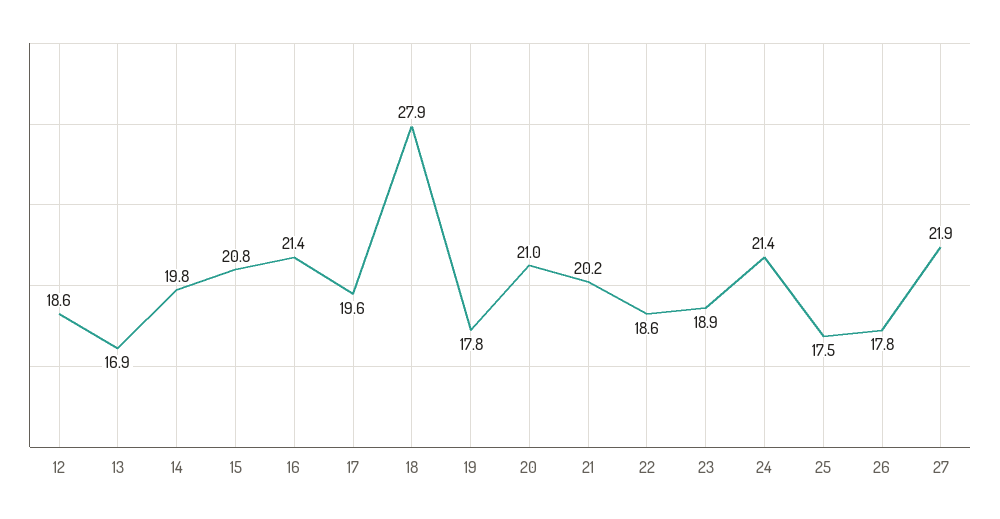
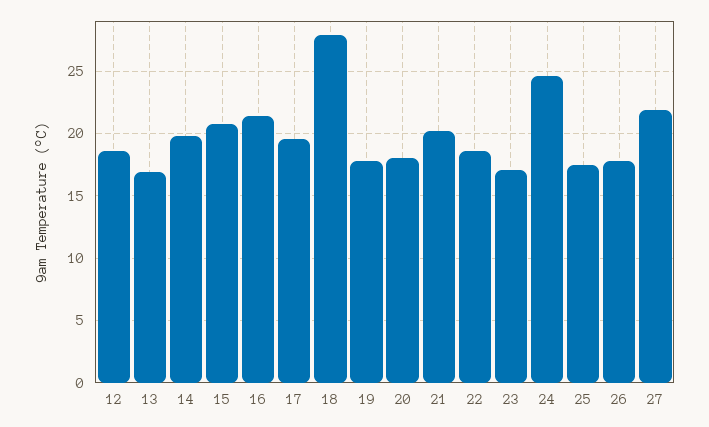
20: 21 -> 18
23: 18.9 -> 17
24: 21.4 -> 24.5

